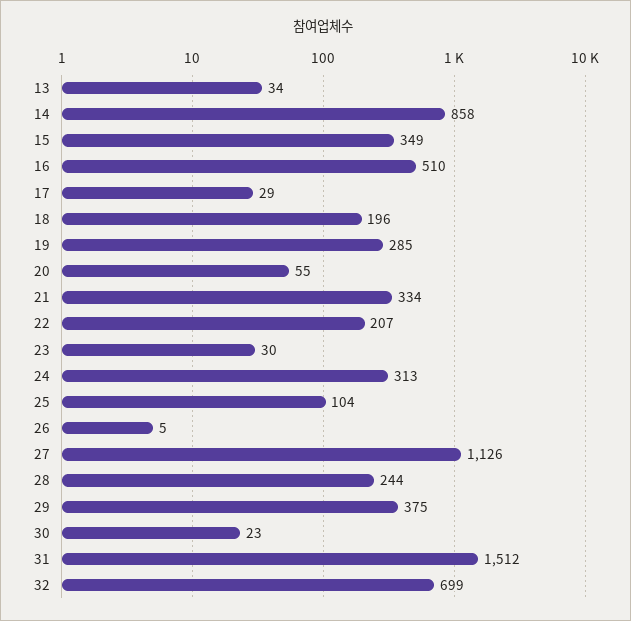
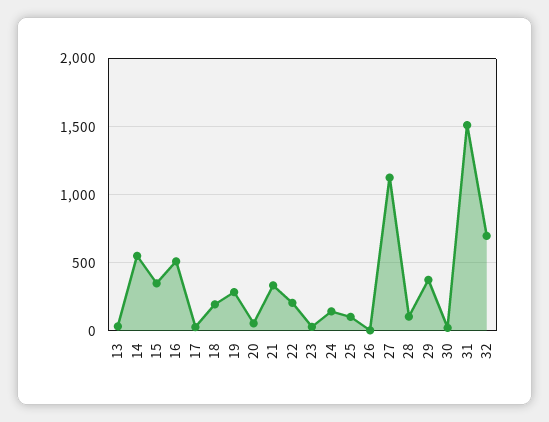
14: 858 -> 550
24: 313 -> 150
28: 244 -> 100

